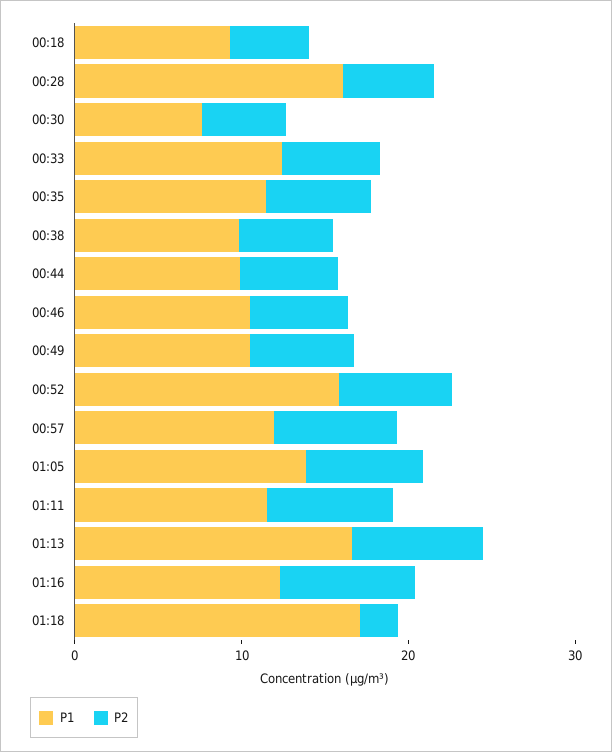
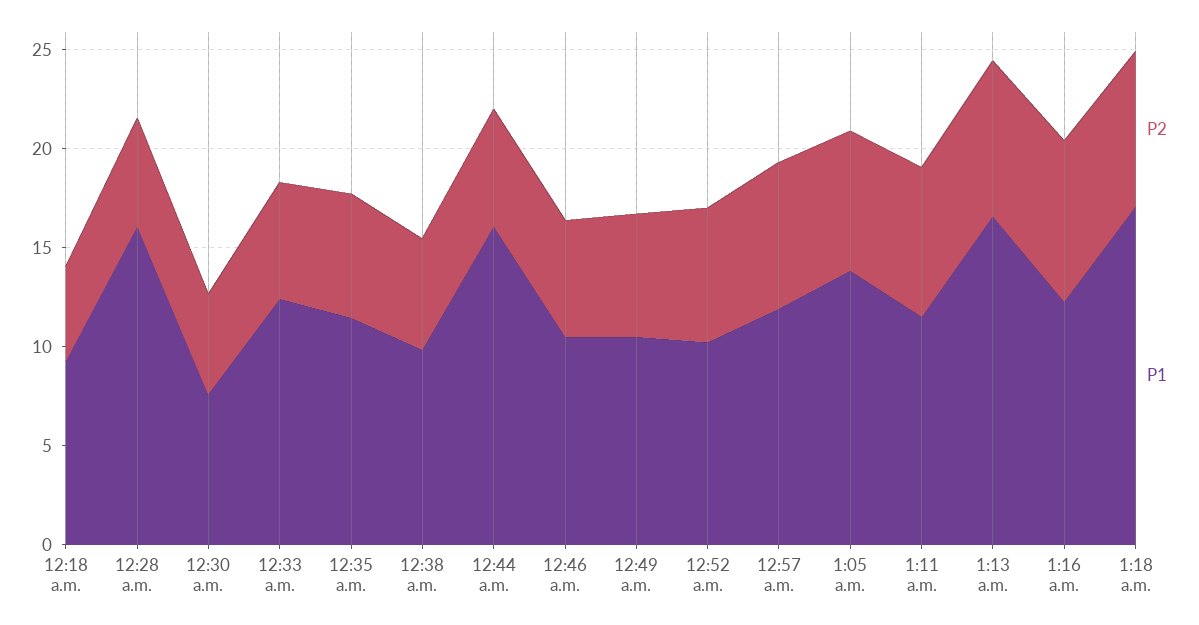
P1, 00:44: 10 -> 16
P1, 00:52: 16 -> 10
P2, 01:18: 2 -> 8

